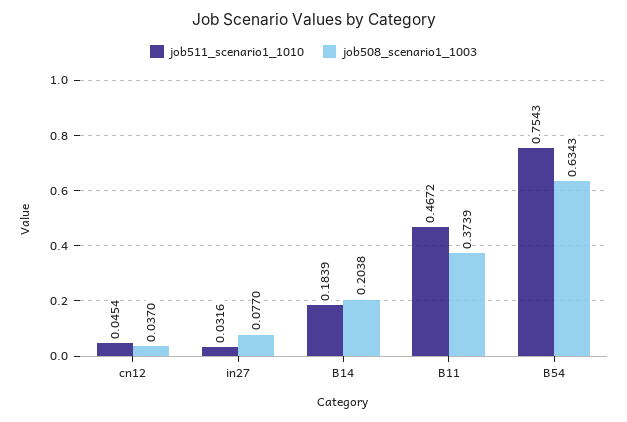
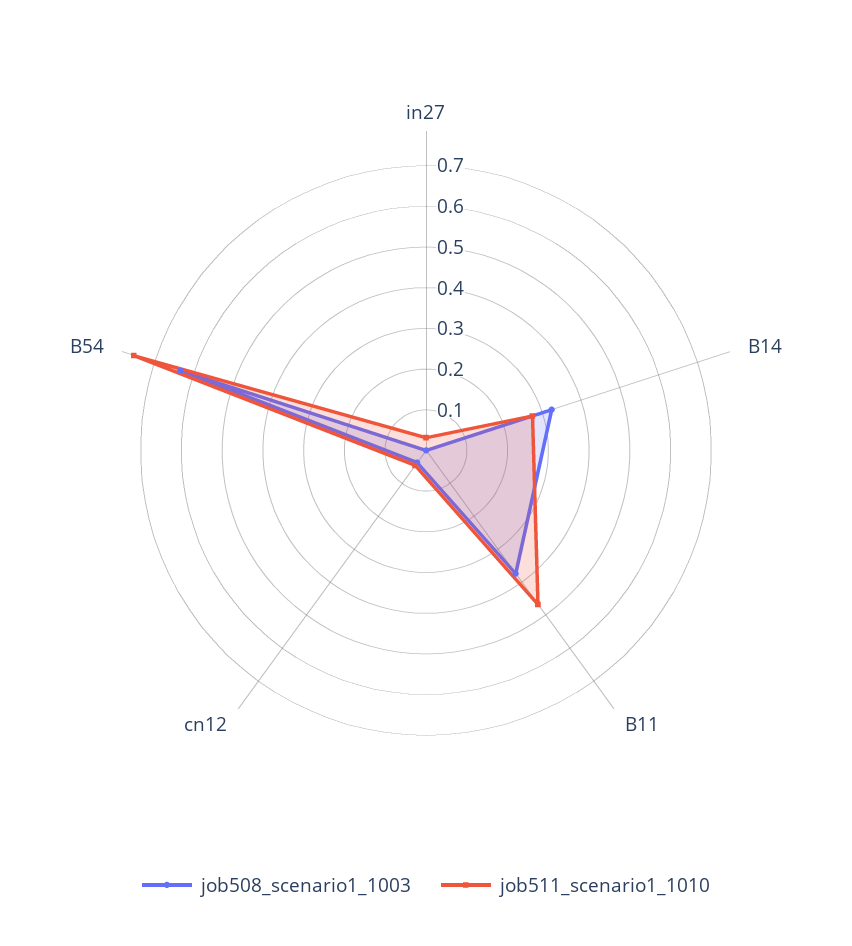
job508_scenario1_1003, in27: 0.077 -> 0
job511_scenario1_1010, B14: 0.1839 -> 0.28
job508_scenario1_1003, B14: 0.2038 -> 0.32

